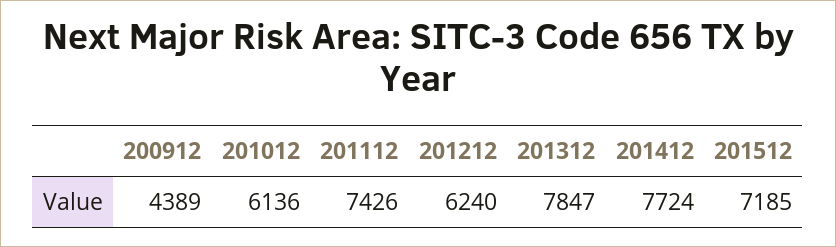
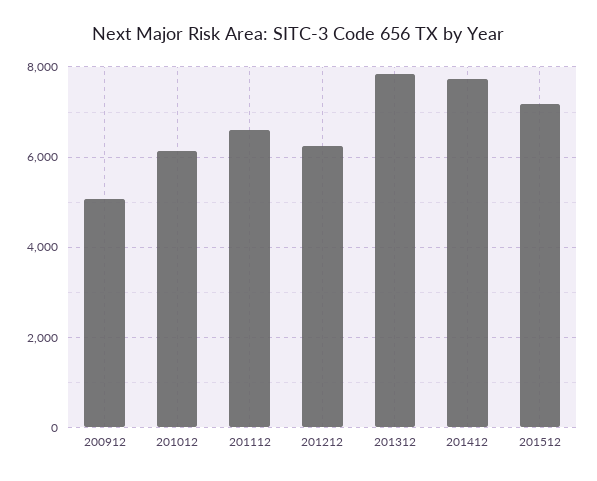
200912: 4389 -> 5000
201112: 7426 -> 6600

